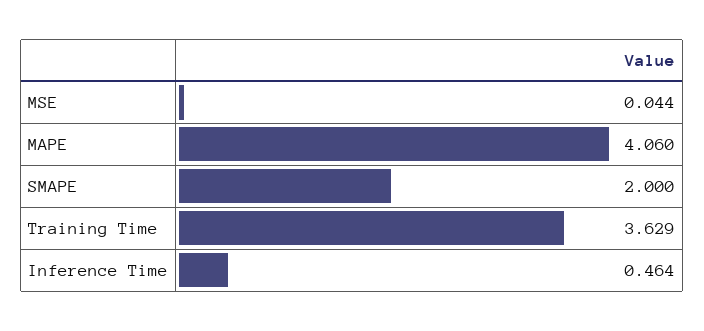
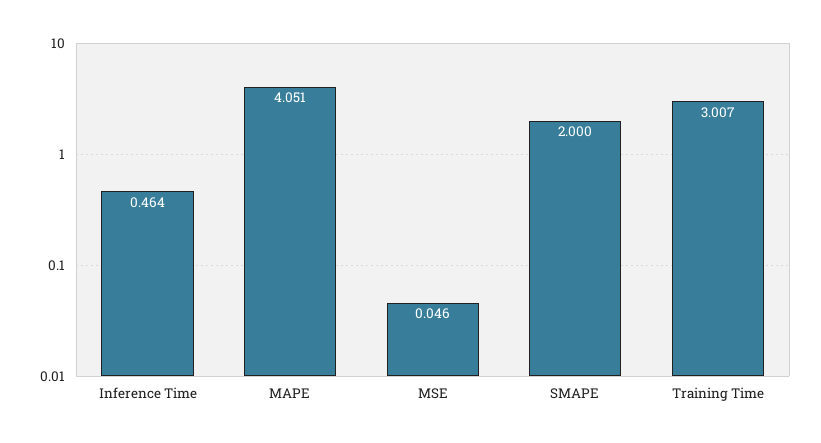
MSE: 0.044 -> 0.046
MAPE: 4.06 -> 4.051
Training Time: 3.629 -> 3.007

